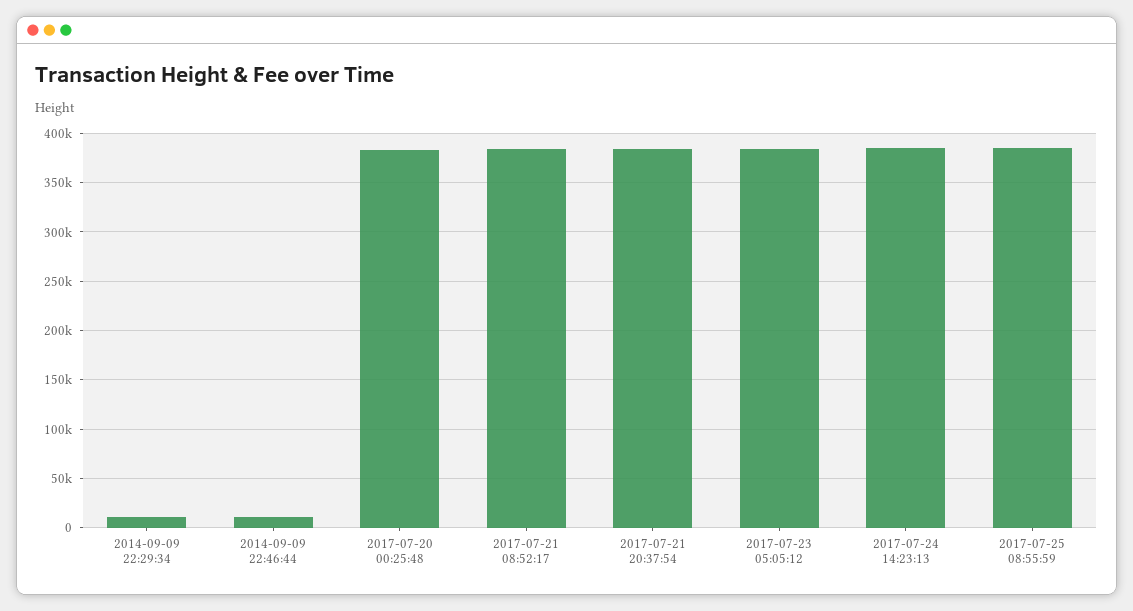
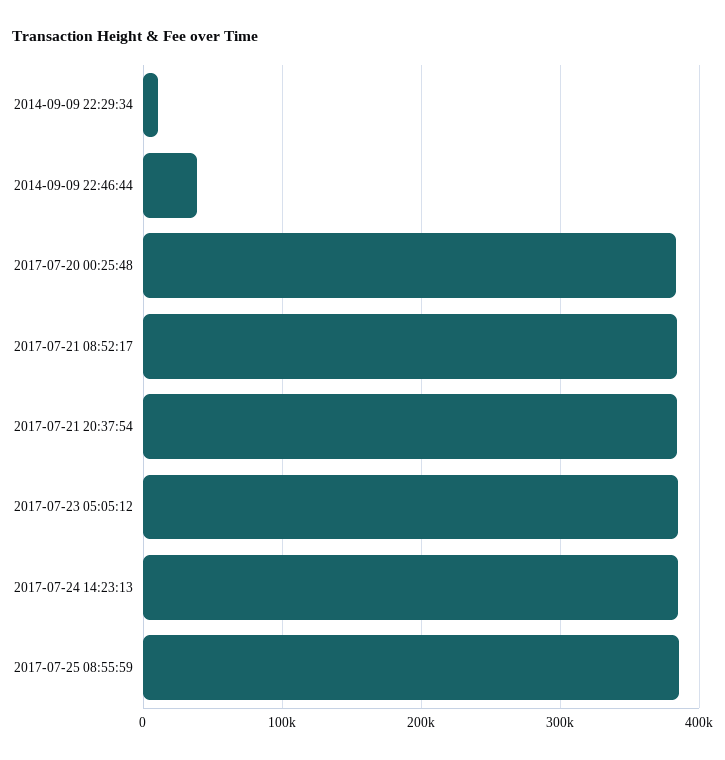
2014-09-09 22:46:44: 10000 -> 40000

